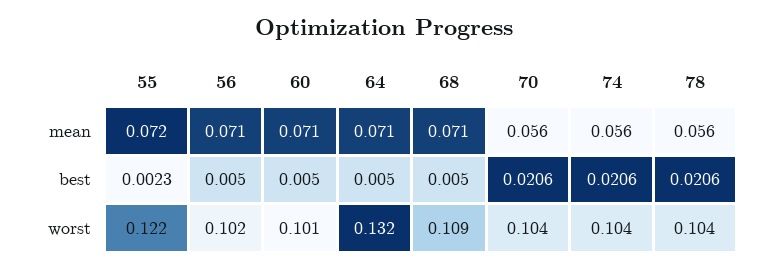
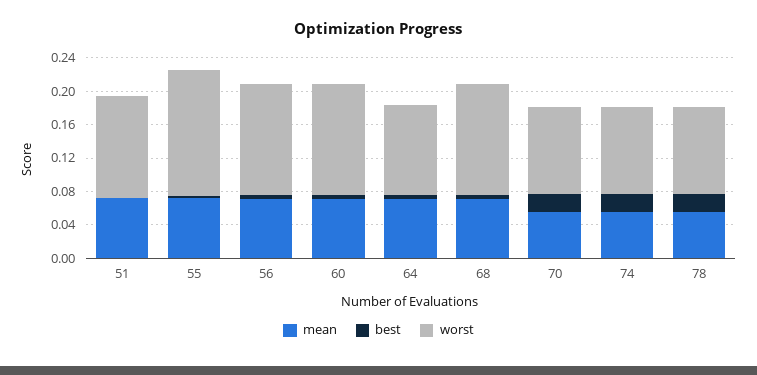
worst, 55: 0.122 -> 0.15
worst, 56: 0.102 -> 0.13
worst, 60: 0.101 -> 0.13
worst, 64: 0.132 -> 0.11
worst, 68: 0.109 -> 0.13
mean, 51: none -> 0.07
best, 51: none -> 0
worst, 51: none -> 0.12

